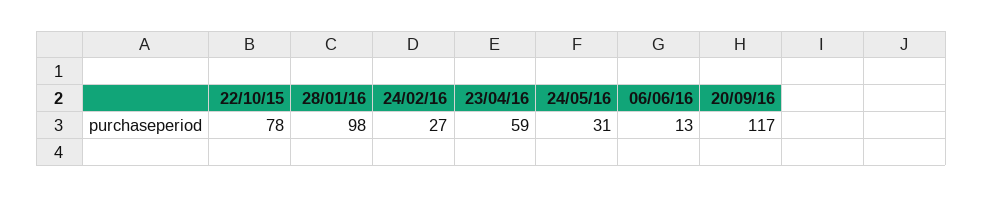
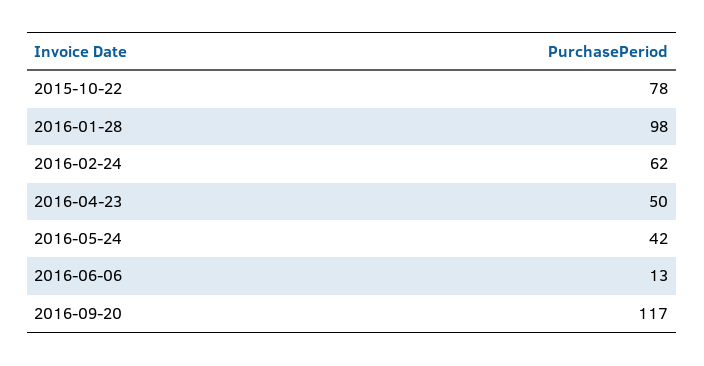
24/02/16: 27 -> 62
23/04/16: 59 -> 50
24/05/16: 31 -> 42

